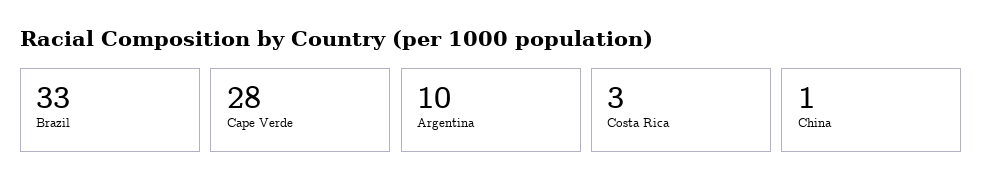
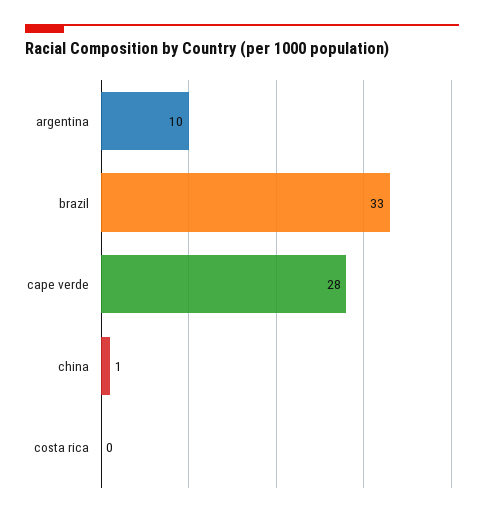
Costa Rica: 3 -> 0

